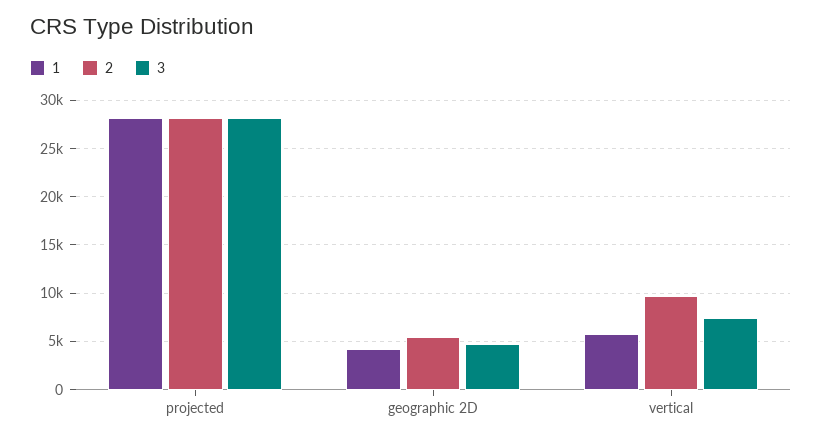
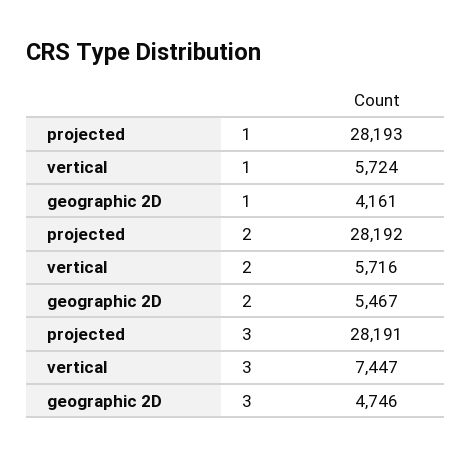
2, vertical: 10000 -> 5716

